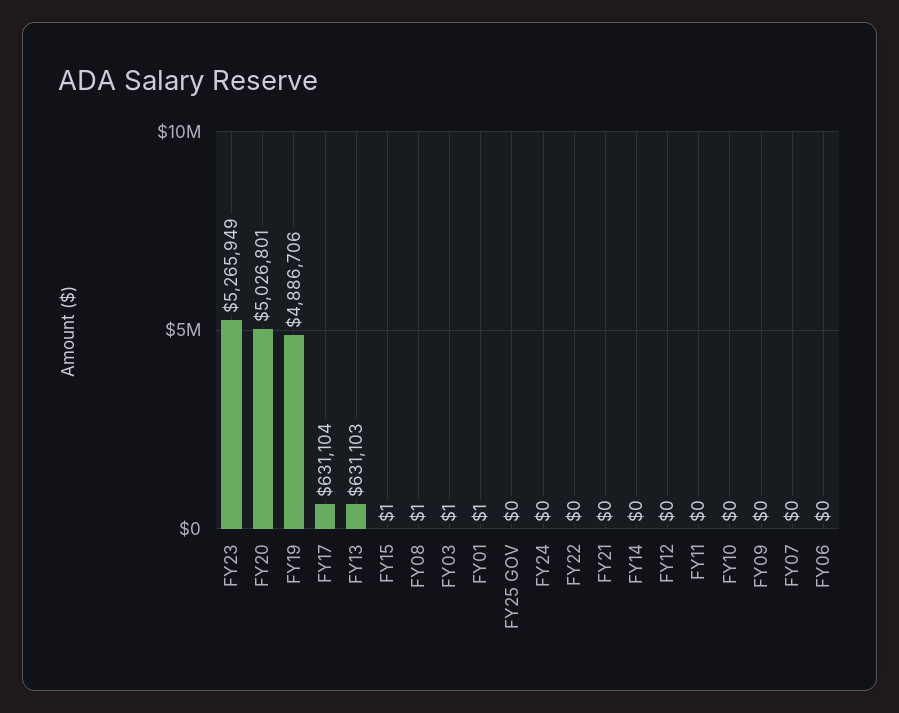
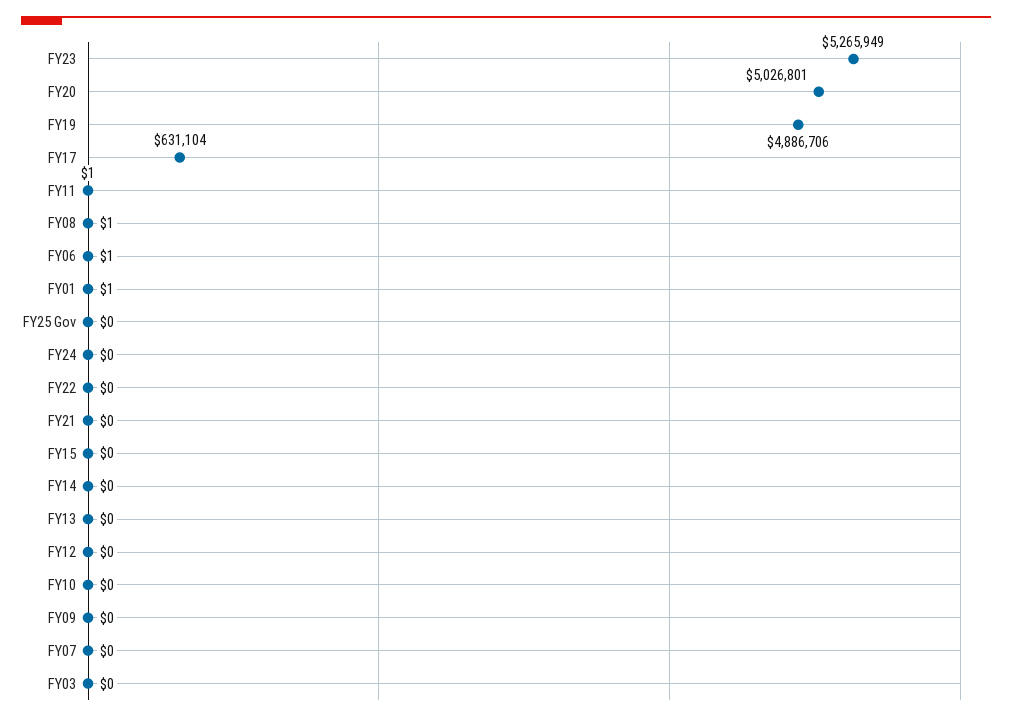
FY13: 631103 -> 0
FY15: 1 -> 0
FY03: 1 -> 0
FY11: 0 -> 1
FY06: 0 -> 1

